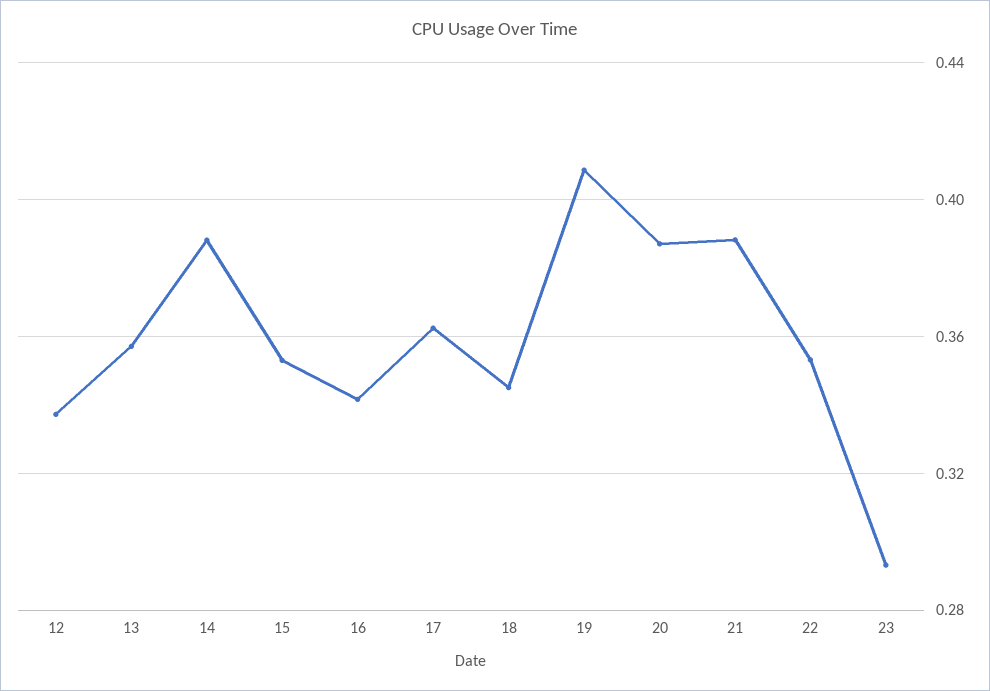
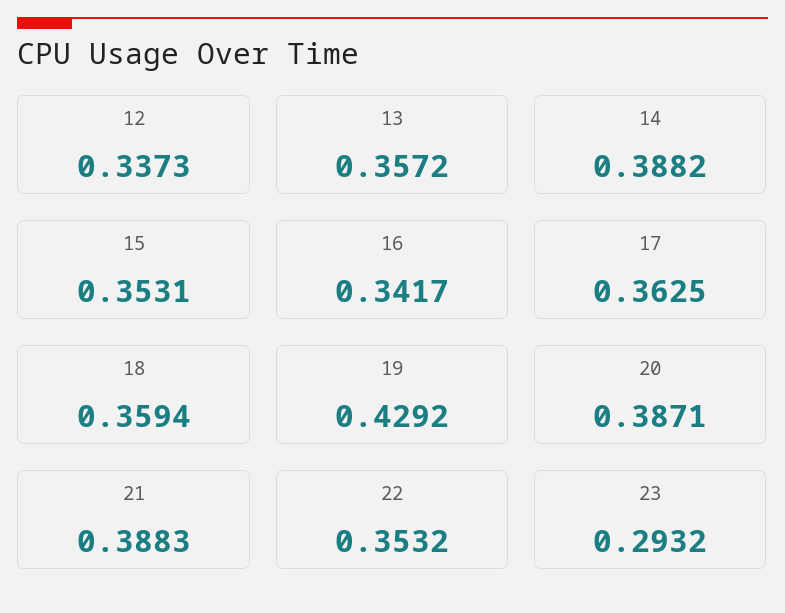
18: 0.345 -> 0.3594
19: 0.41 -> 0.4292

